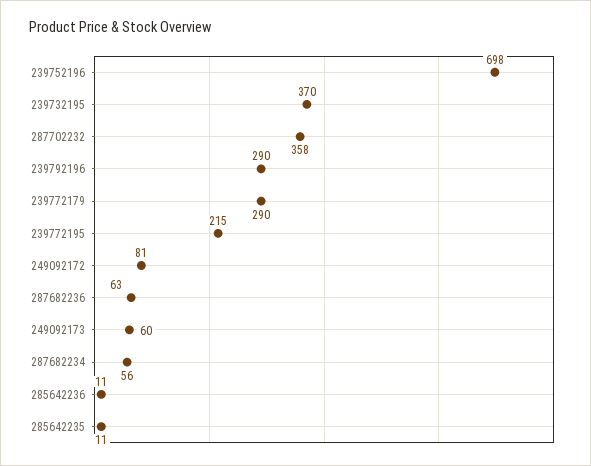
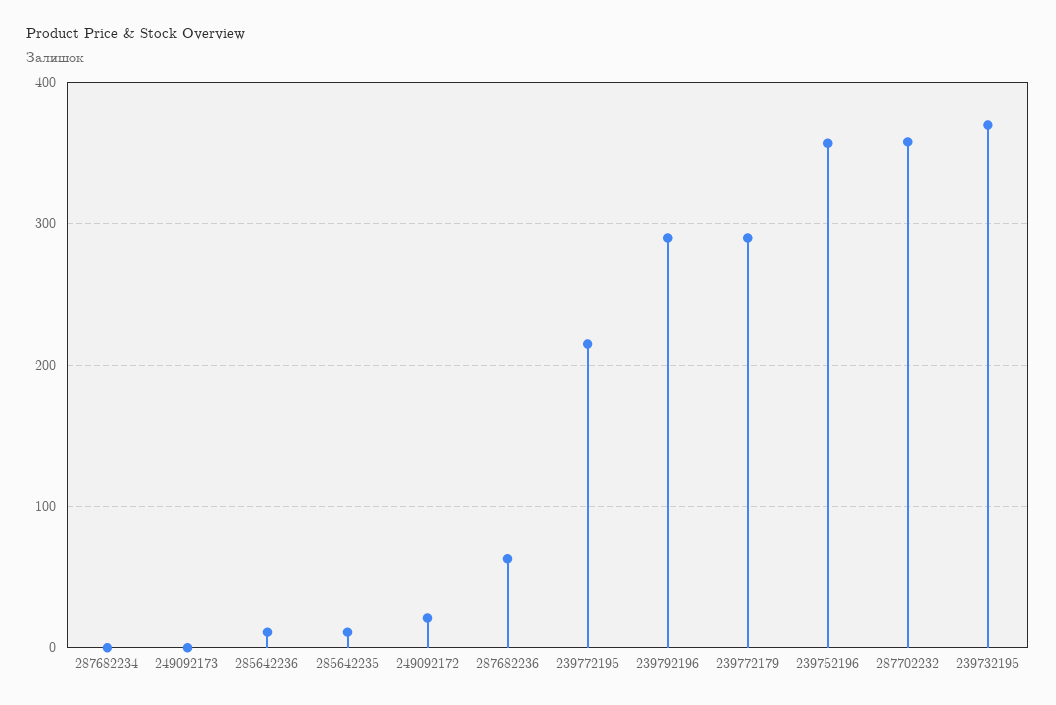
239752196: 698 -> 360
249092172: 81 -> 20
249092173: 60 -> 0
287682234: 56 -> 0

